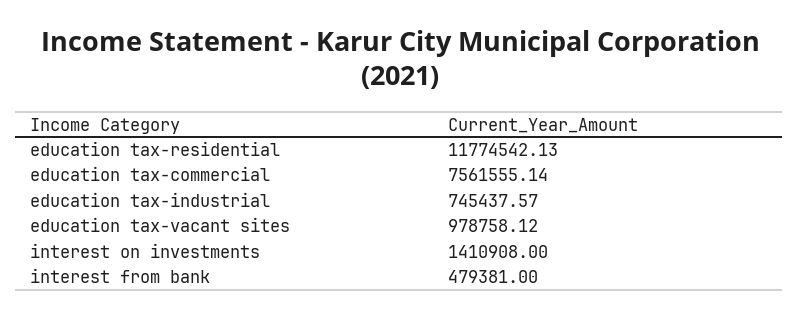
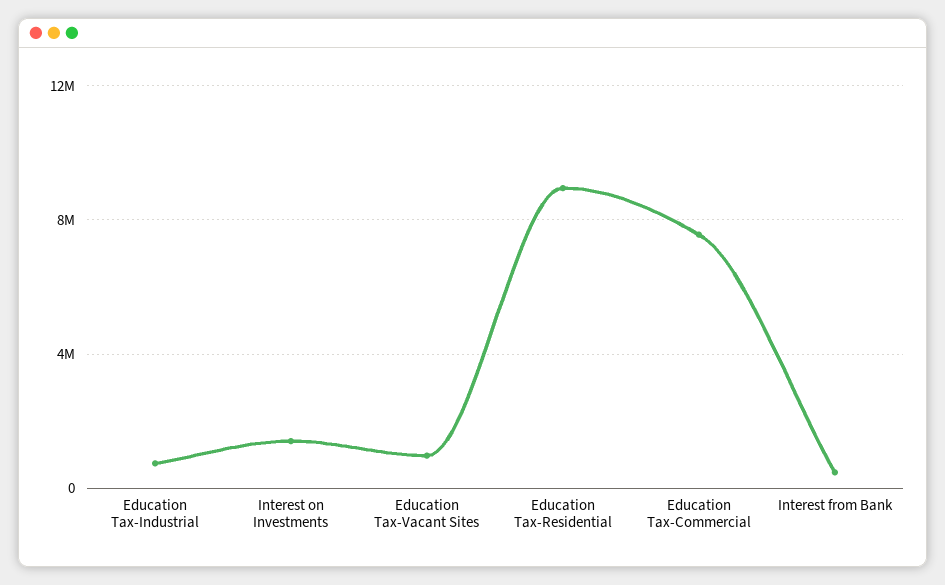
education tax-residential: 11774542.13 -> 9000000

